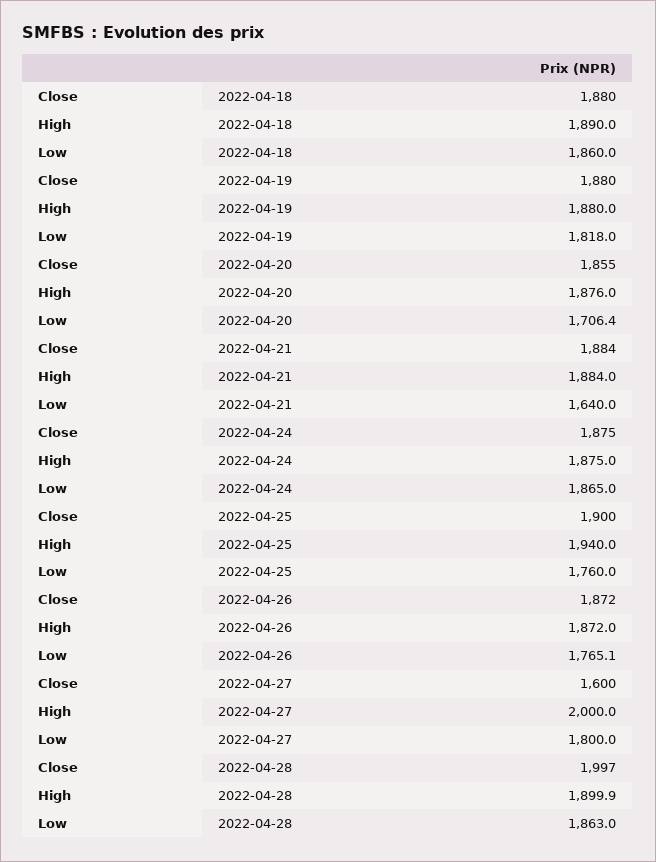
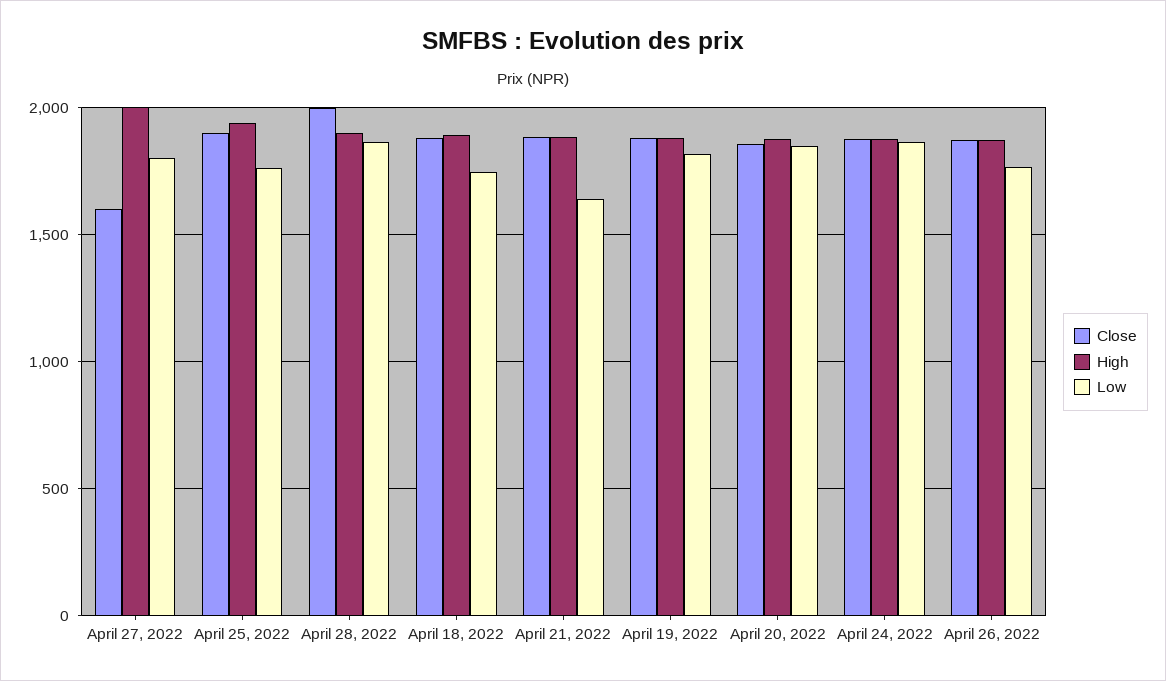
Low, 2022-04-18: 1860 -> 1750
Low, 2022-04-20: 1706.4 -> 1850

